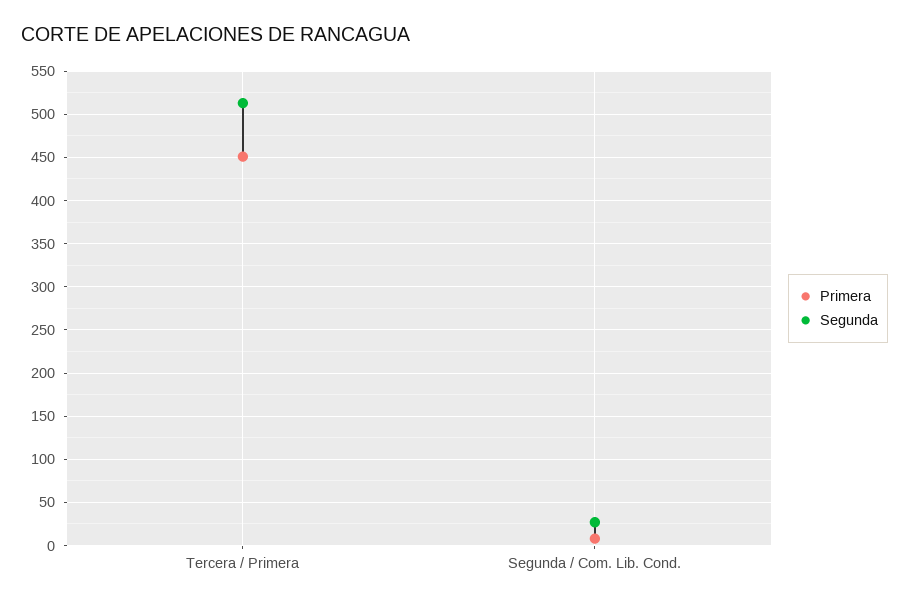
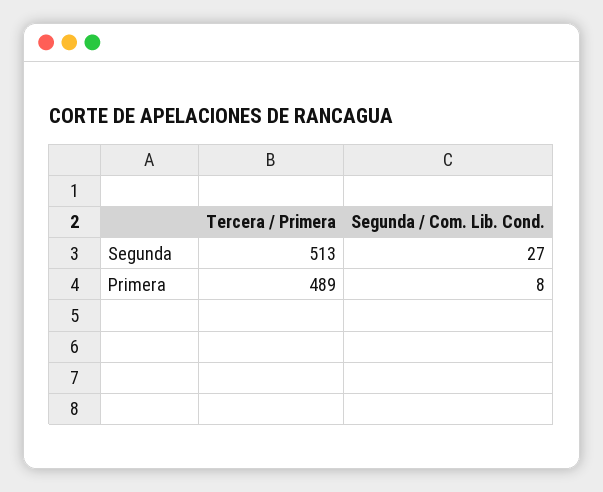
Primera, Tercera / Primera: 450 -> 489

